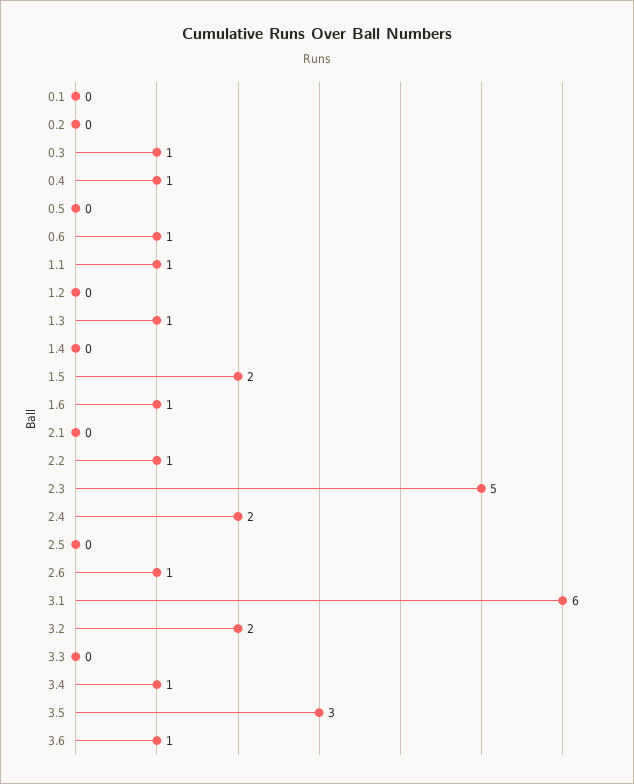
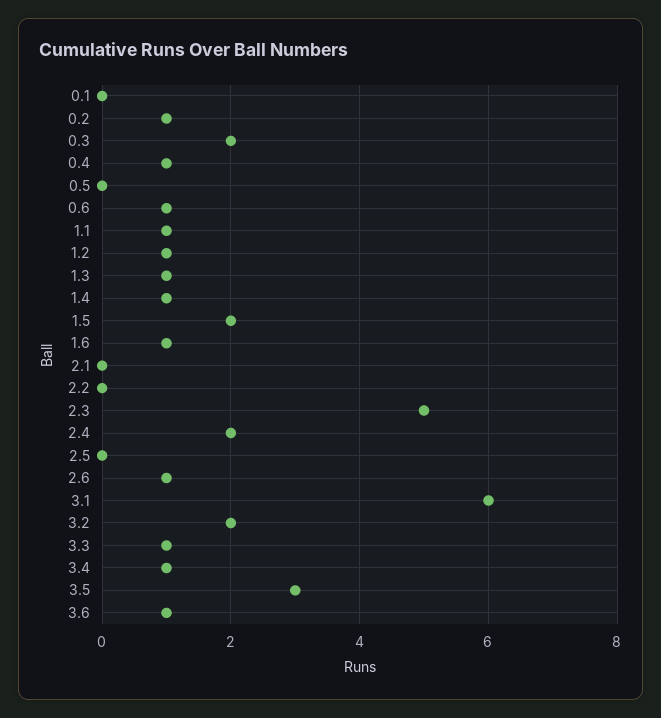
0.2: 0 -> 1
0.3: 1 -> 2
1.2: 0 -> 1
1.4: 0 -> 1
2.2: 1 -> 0
3.3: 0 -> 1

